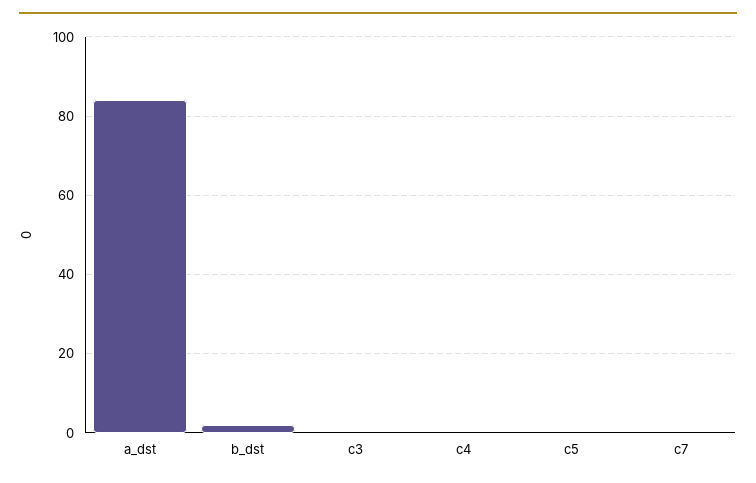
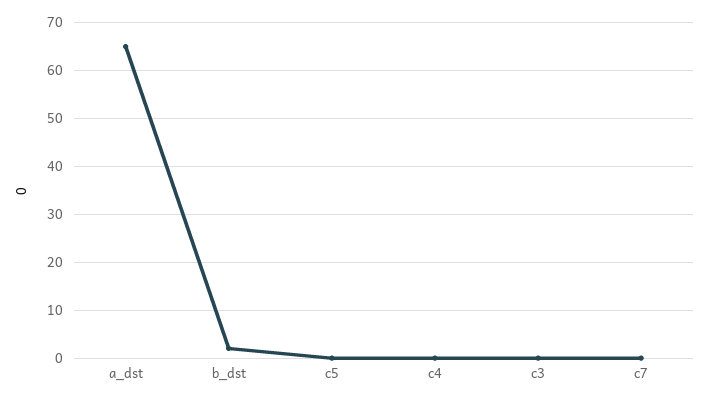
a_dst: 85 -> 65

